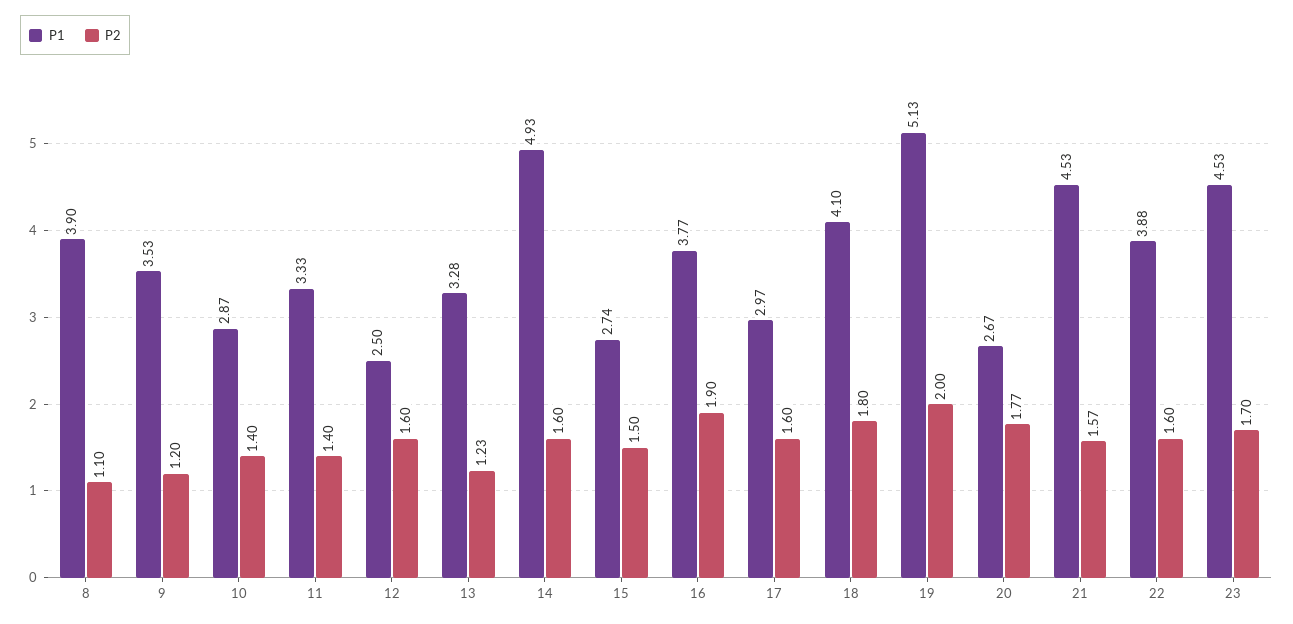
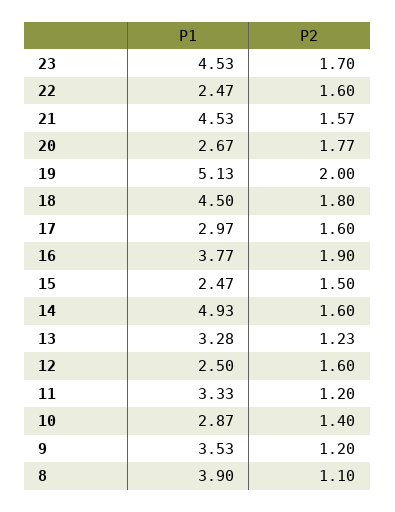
P2, 11: 1.4 -> 1.2
P1, 15: 2.74 -> 2.47
P1, 18: 4.1 -> 4.5
P1, 22: 3.88 -> 2.47

